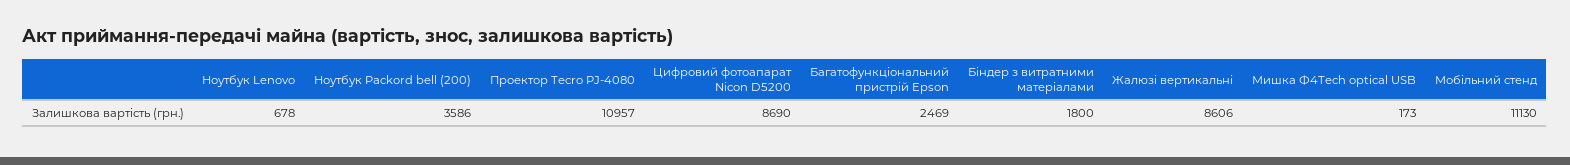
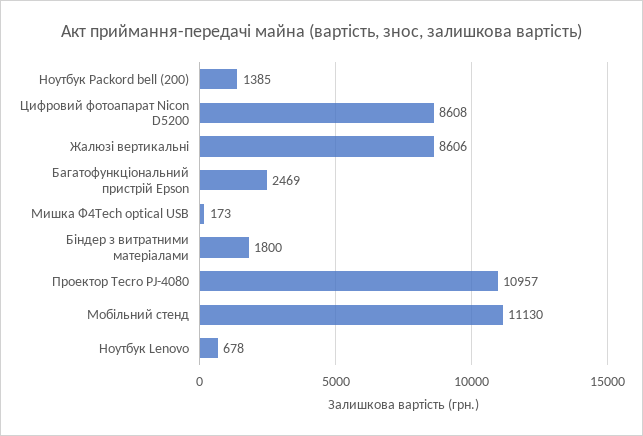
Ноутбук Packord bell (200): 3586 -> 1385
Цифровий фотоапарат Nicon D5200: 8690 -> 8608

